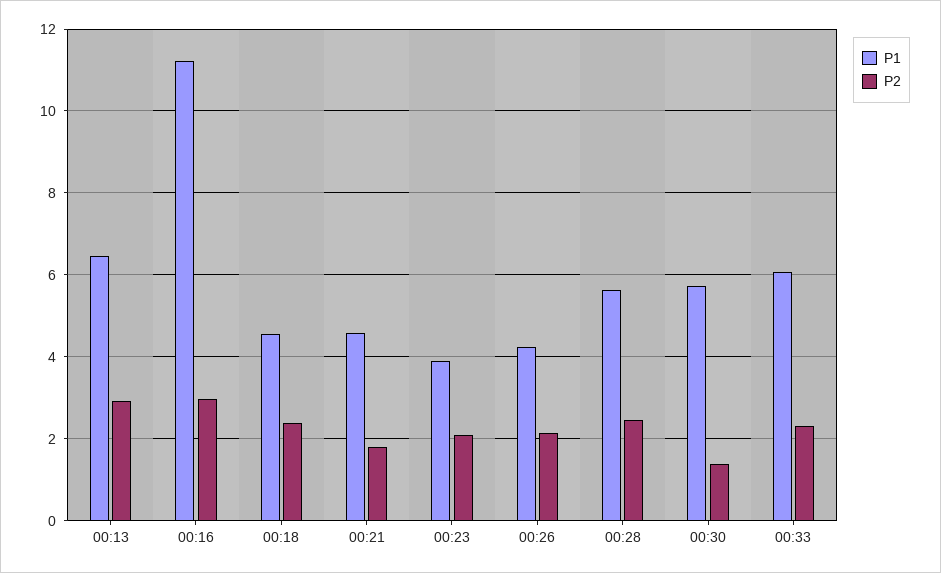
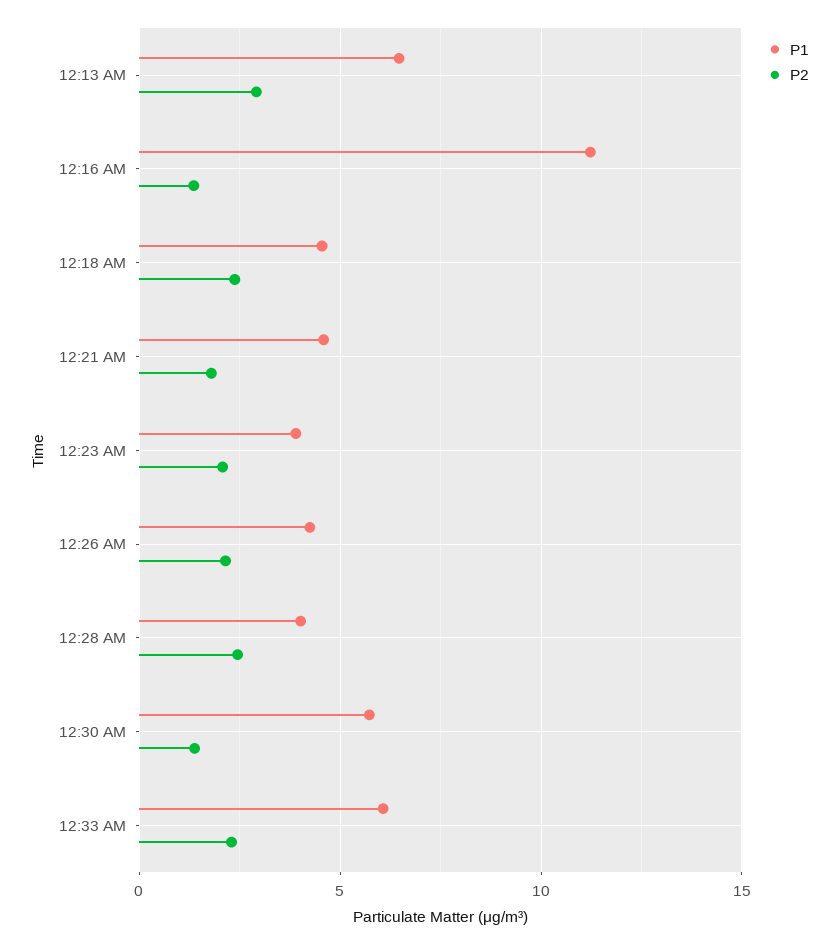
P2, 00:16: 3 -> 1.5
P1, 00:28: 5.6 -> 4

